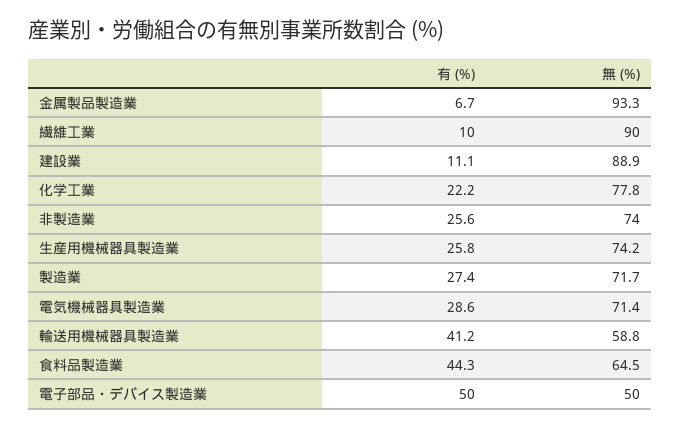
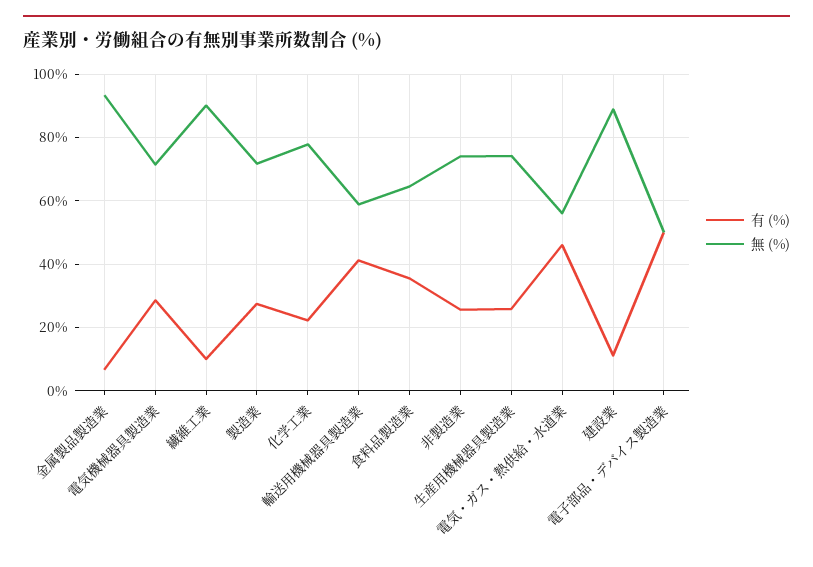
有 (%), 食料品製造業: 44.3 -> 36
有 (%), 電気・ガス・熱供給・水道業: none -> 46
無 (%), 電気・ガス・熱供給・水道業: none -> 56

